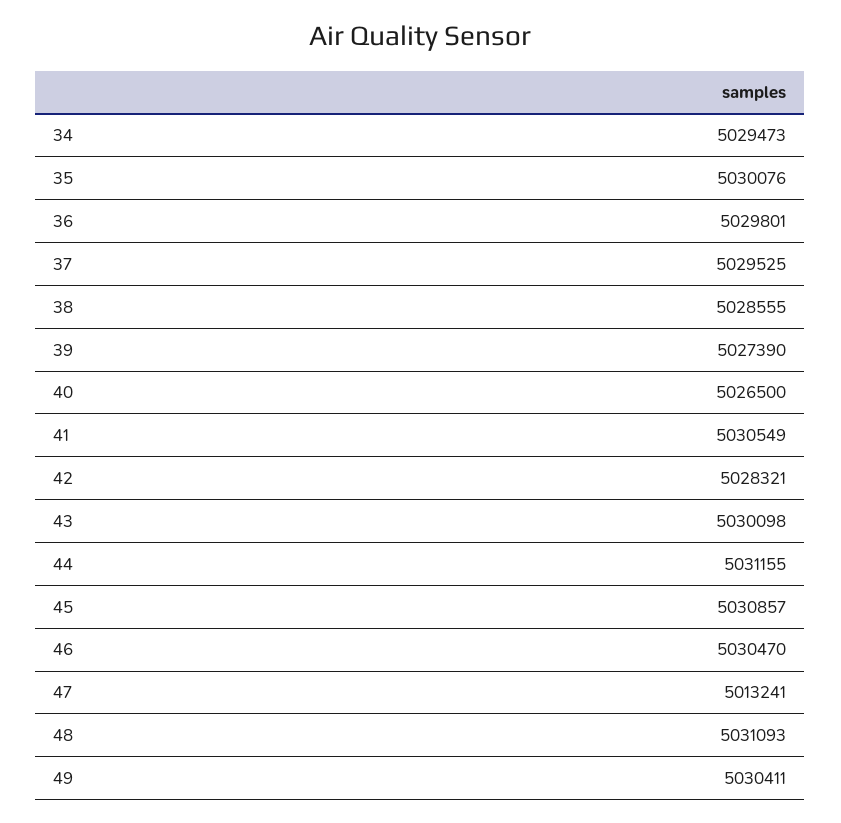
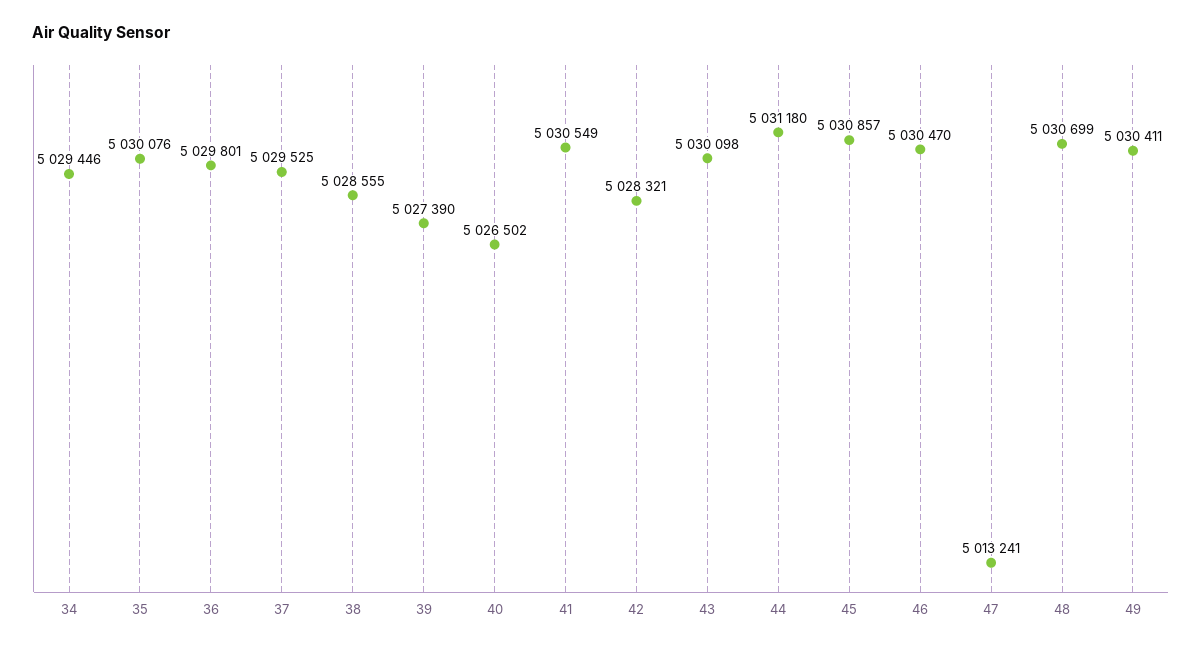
34: 5029473 -> 5029446
40: 5026500 -> 5026502
44: 5031155 -> 5031180
48: 5031093 -> 5030699

